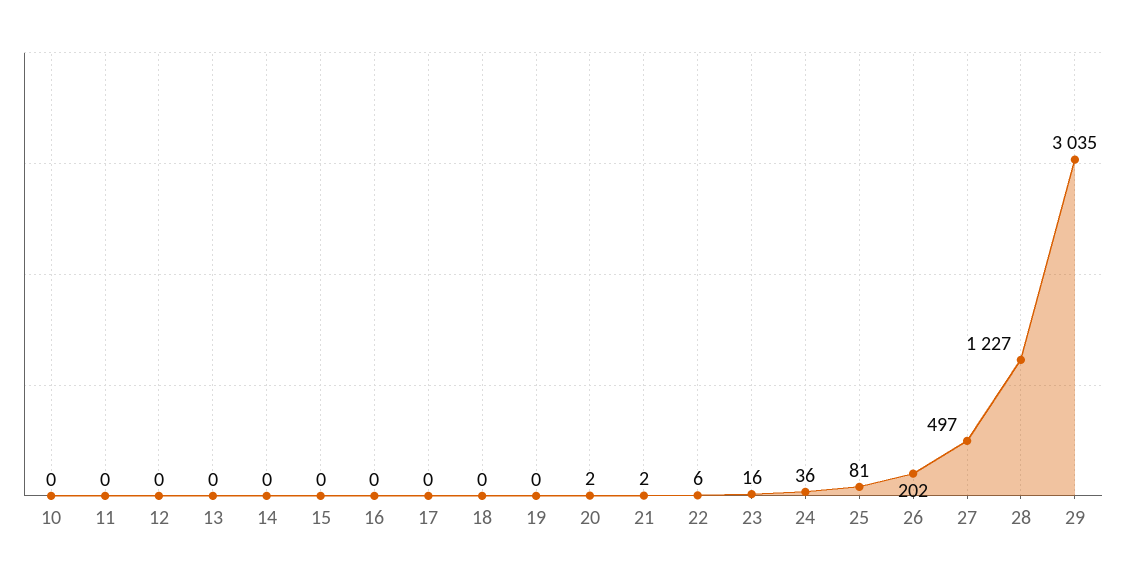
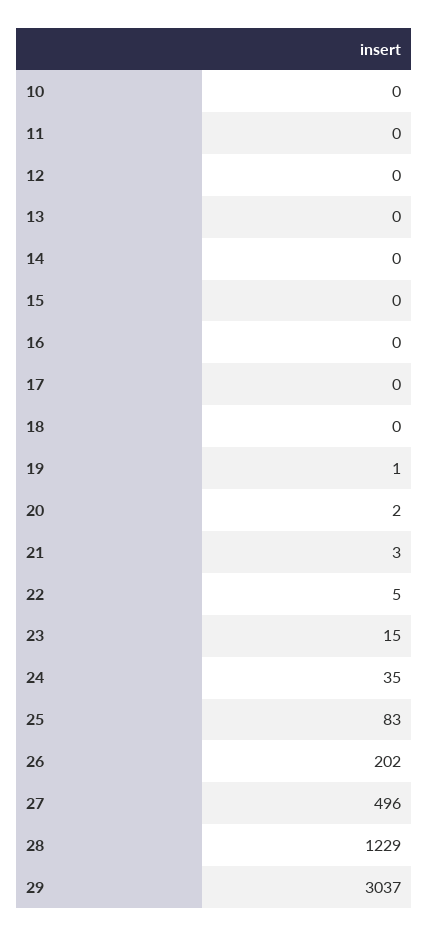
19: 0 -> 1
21: 2 -> 3
22: 6 -> 5
23: 16 -> 15
24: 36 -> 35
25: 81 -> 83
27: 497 -> 496
28: 1227 -> 1229
29: 3035 -> 3037

